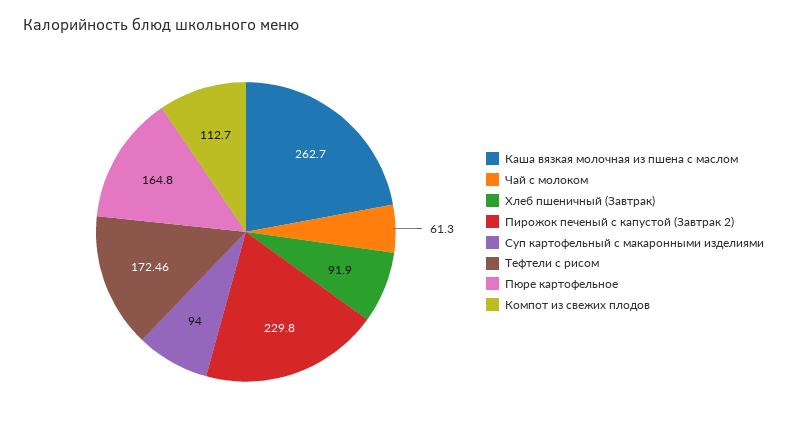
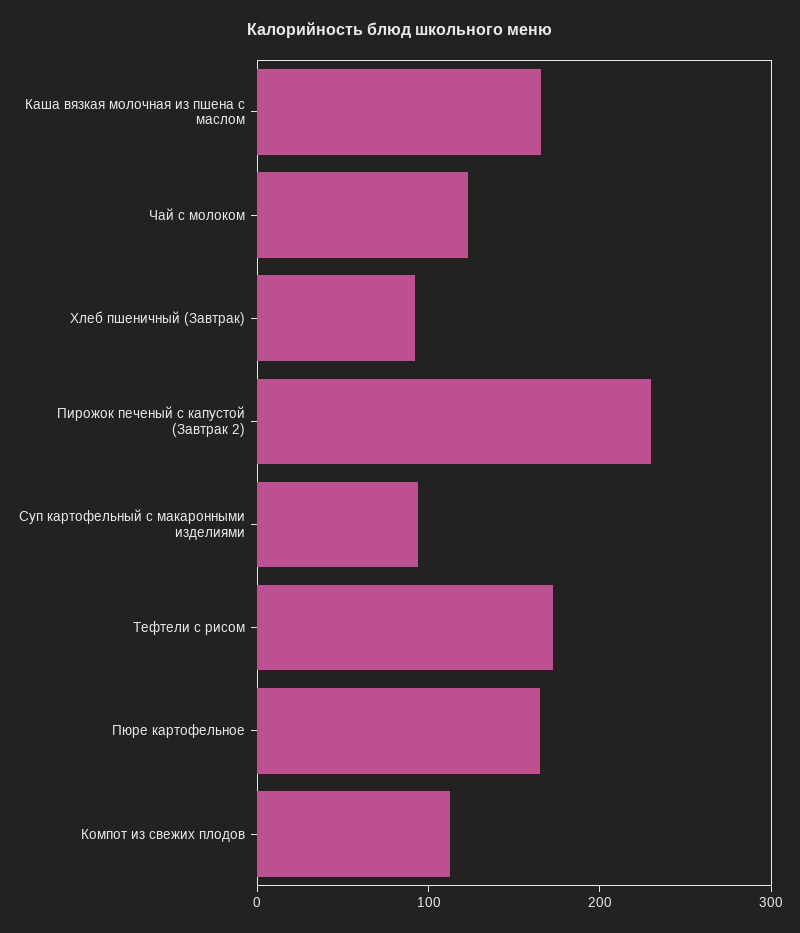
Каша вязкая молочная из пшена с маслом: 262.7 -> 160
Чай с молоком: 61.3 -> 120

